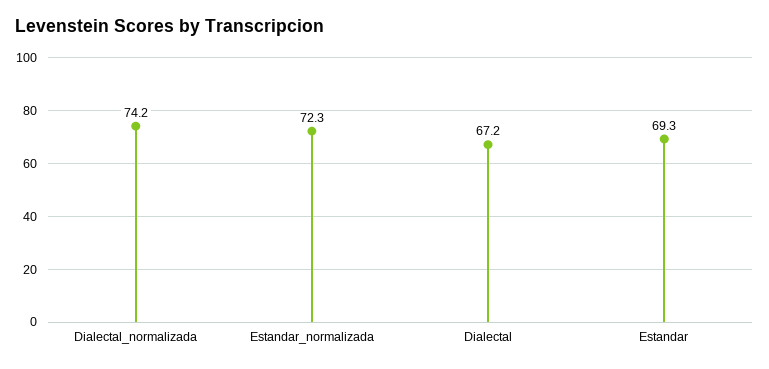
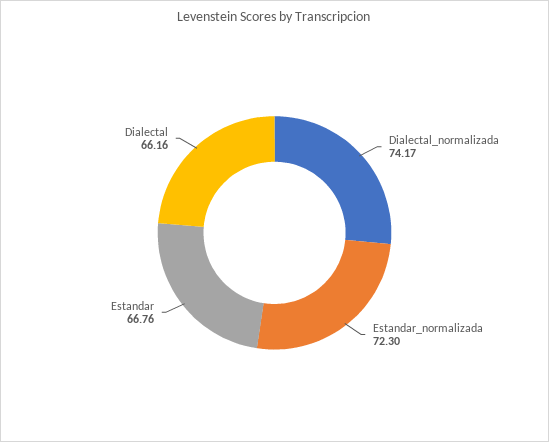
Dialectal: 67.2 -> 66.16
Estandar: 69.3 -> 66.76

